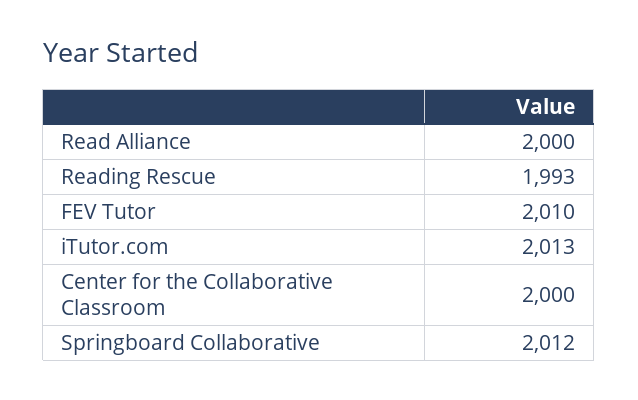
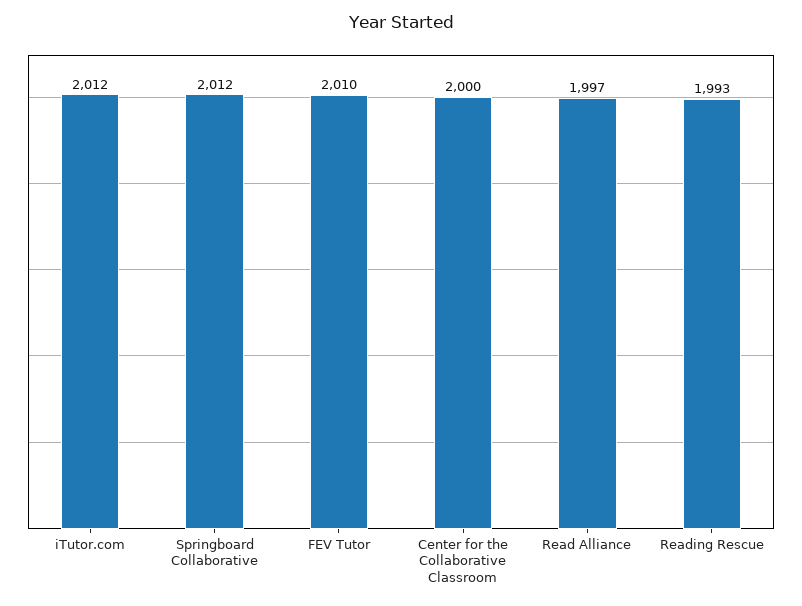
Read Alliance: 2000 -> 1997
iTutor.com: 2013 -> 2012

